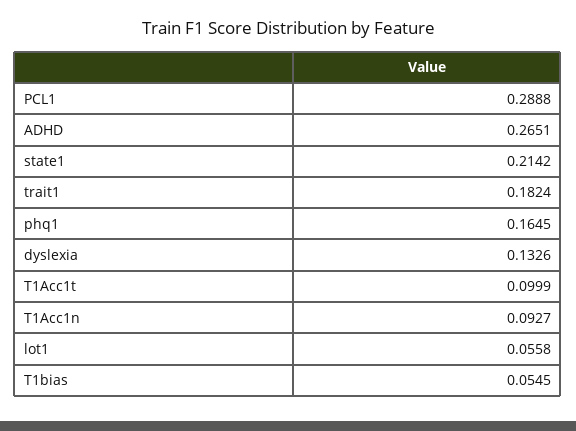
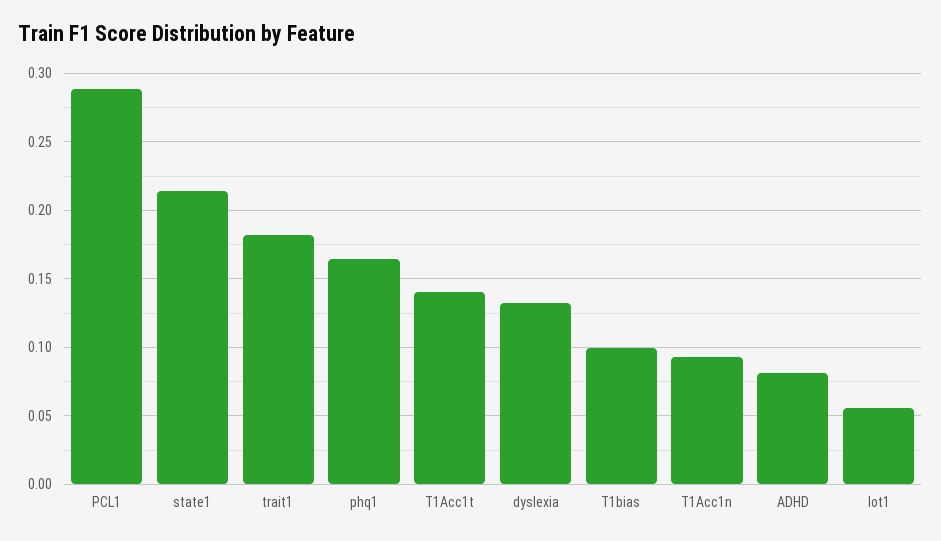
ADHD: 0.2651 -> 0.08
T1Acc1t: 0.0999 -> 0.14
T1bias: 0.0545 -> 0.1

